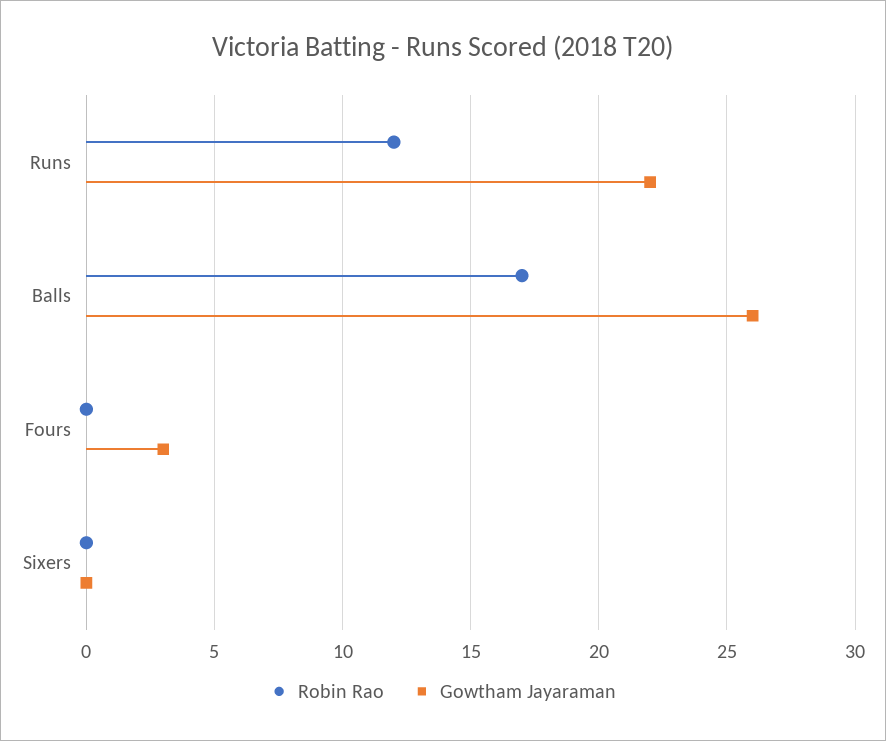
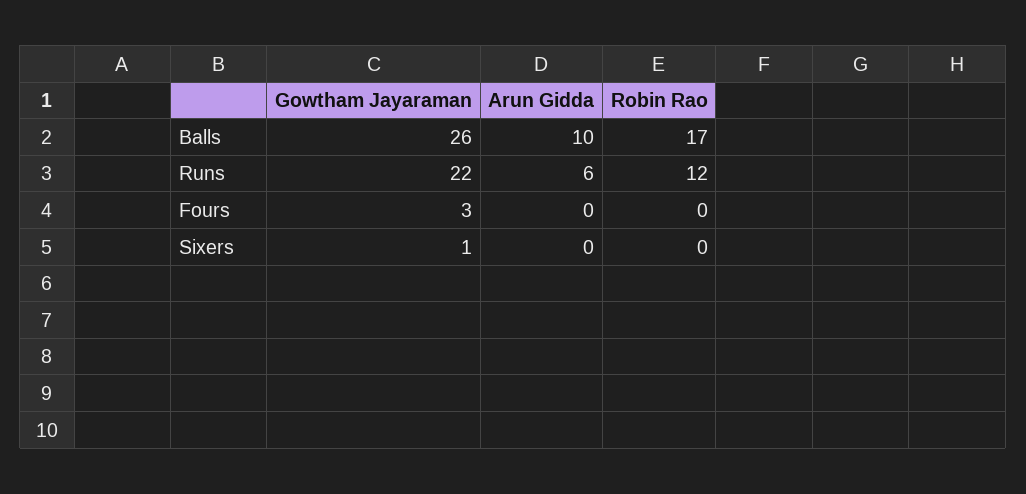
Gowtham Jayaraman, Sixers: 0 -> 1
Arun Gidda, Balls: none -> 10
Arun Gidda, Runs: none -> 6
Arun Gidda, Fours: none -> 0
Arun Gidda, Sixers: none -> 0

